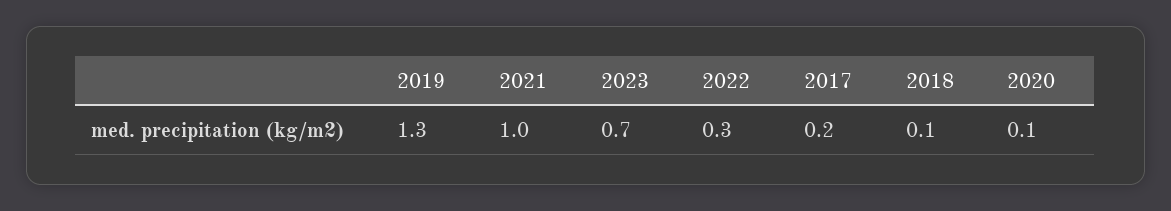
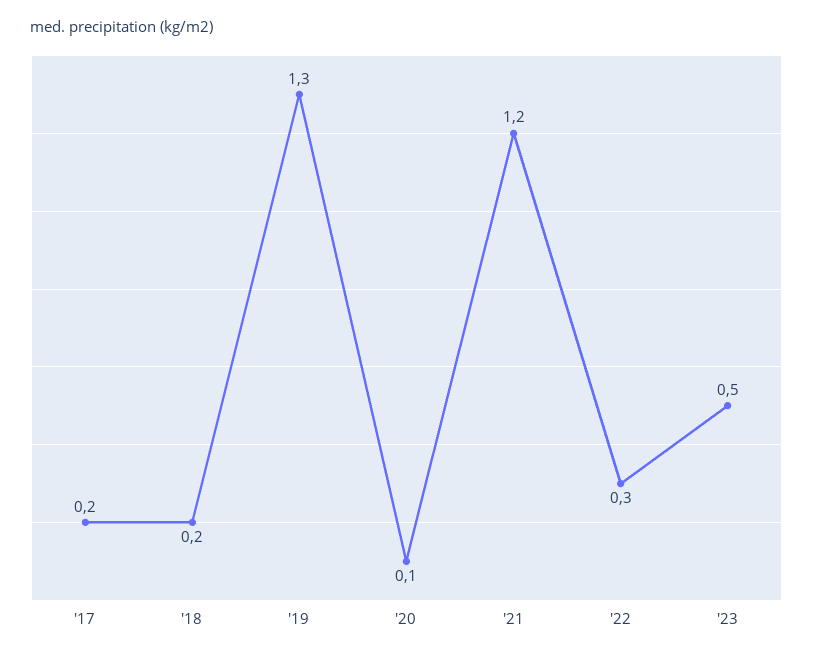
2021: 1 -> 1.2
2023: 0.7 -> 0.5
2018: 0.1 -> 0.2

